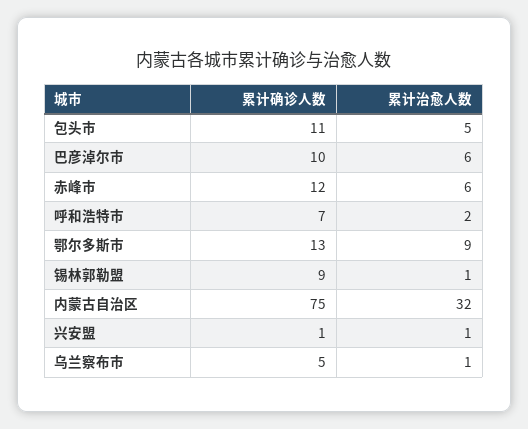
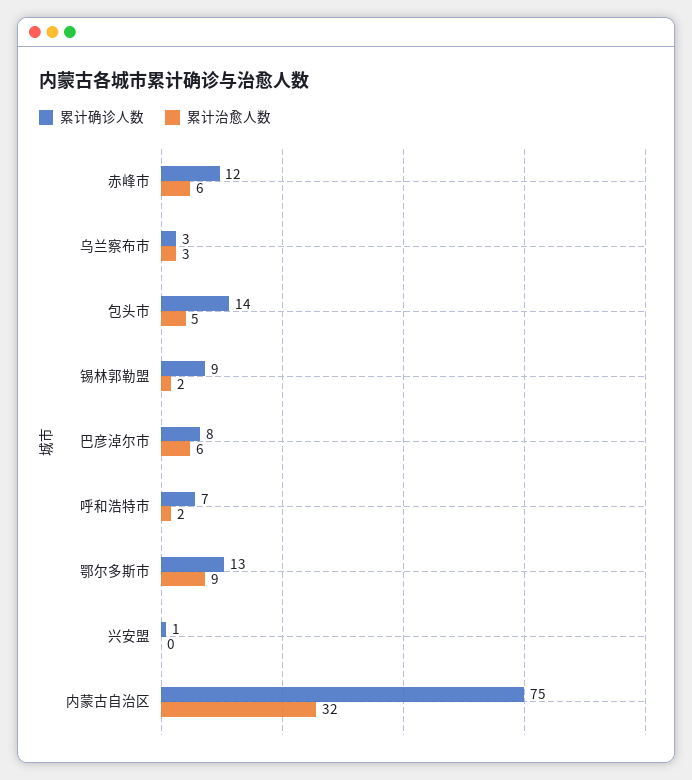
累计确诊人数, 包头市: 11 -> 14
累计确诊人数, 巴彦淖尔市: 10 -> 8
累计治愈人数, 锡林郭勒盟: 1 -> 2
累计治愈人数, 兴安盟: 1 -> 0
累计确诊人数, 乌兰察布市: 5 -> 3
累计治愈人数, 乌兰察布市: 1 -> 3

